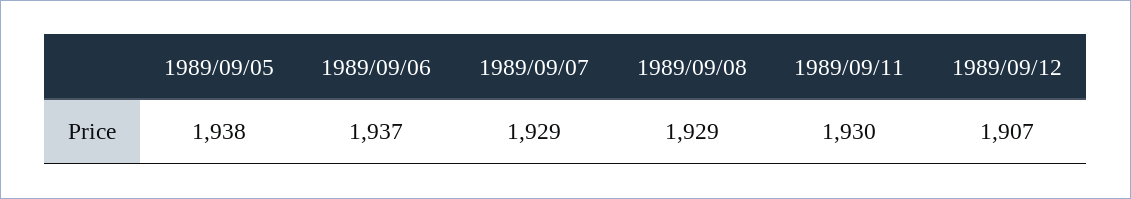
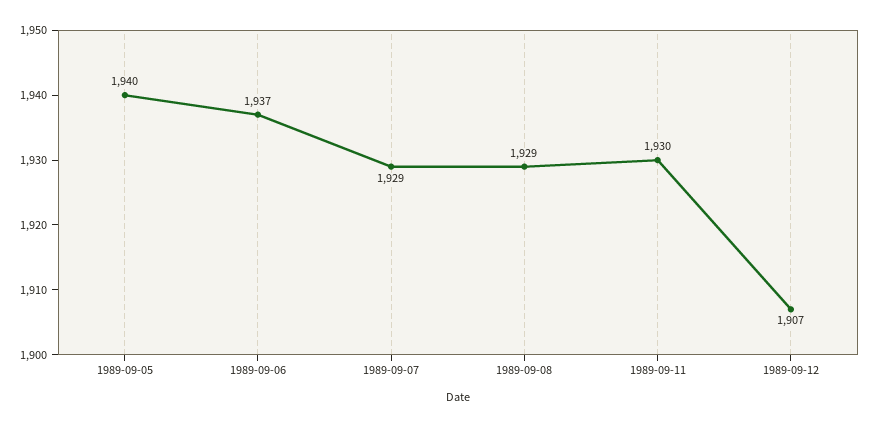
1989/09/05: 1938 -> 1940

